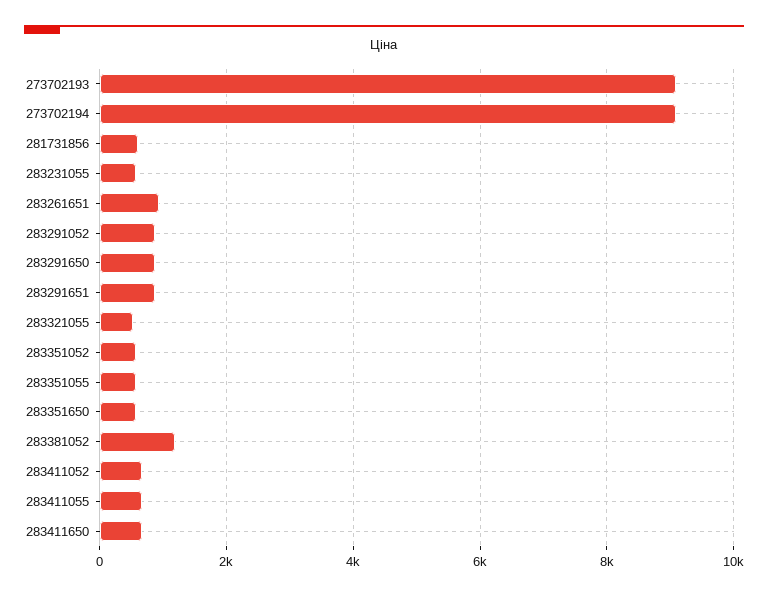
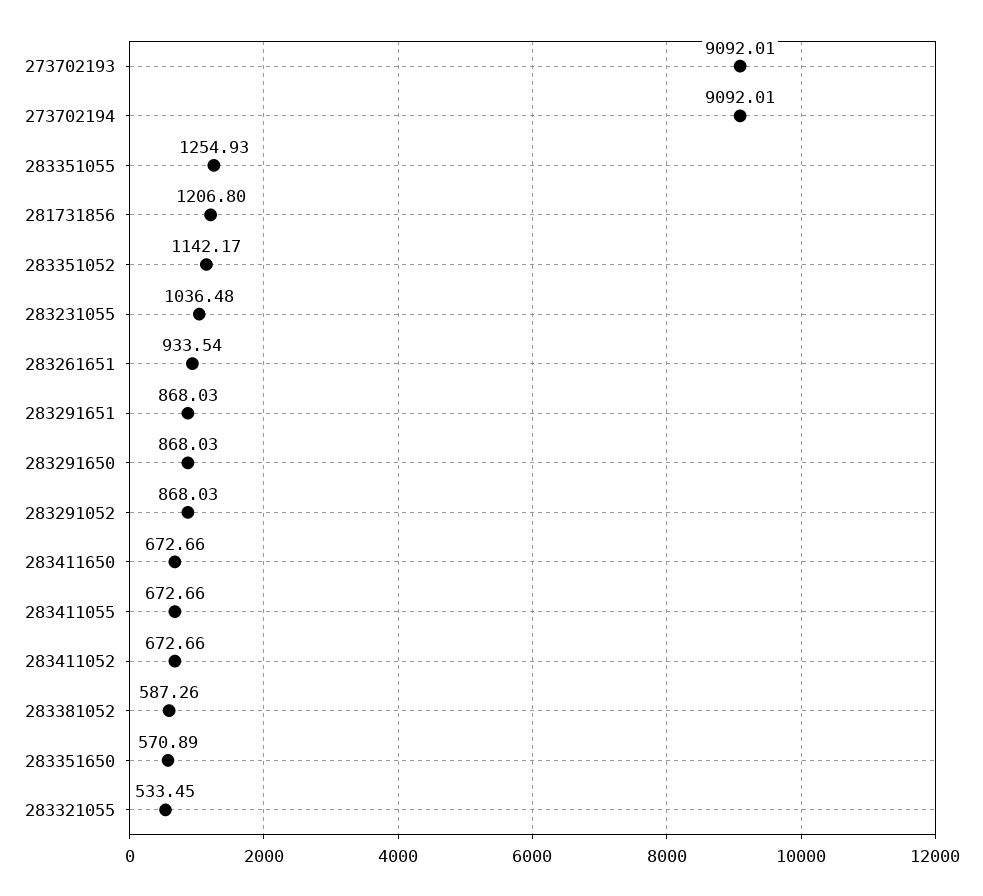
281731856: 600 -> 1206.8
283231055: 600 -> 1036.48
283351052: 600 -> 1142.17
283351055: 600 -> 1254.93
283381052: 1200 -> 587.26

